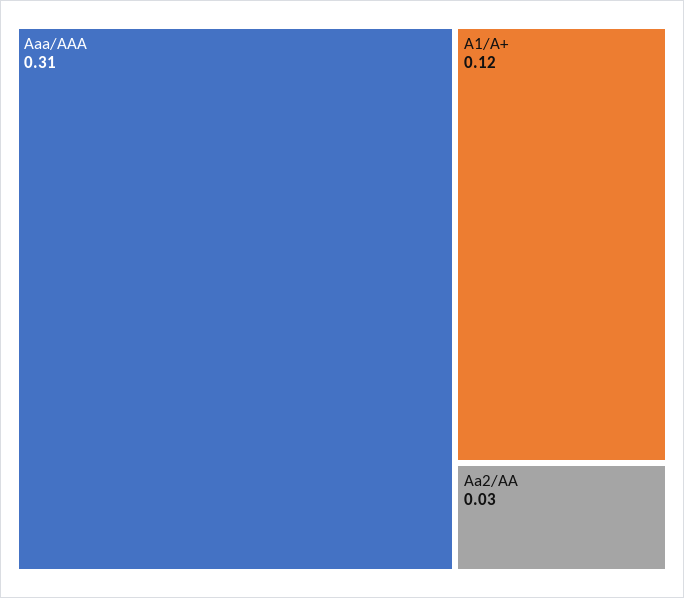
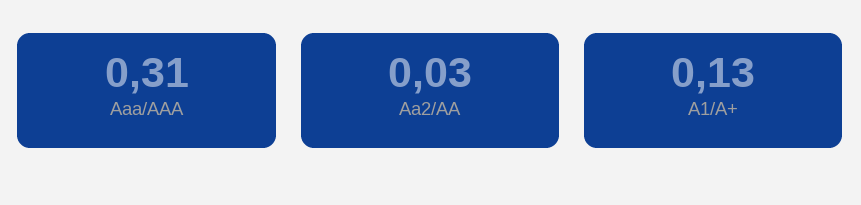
A1/A+: 0.12 -> 0.13

